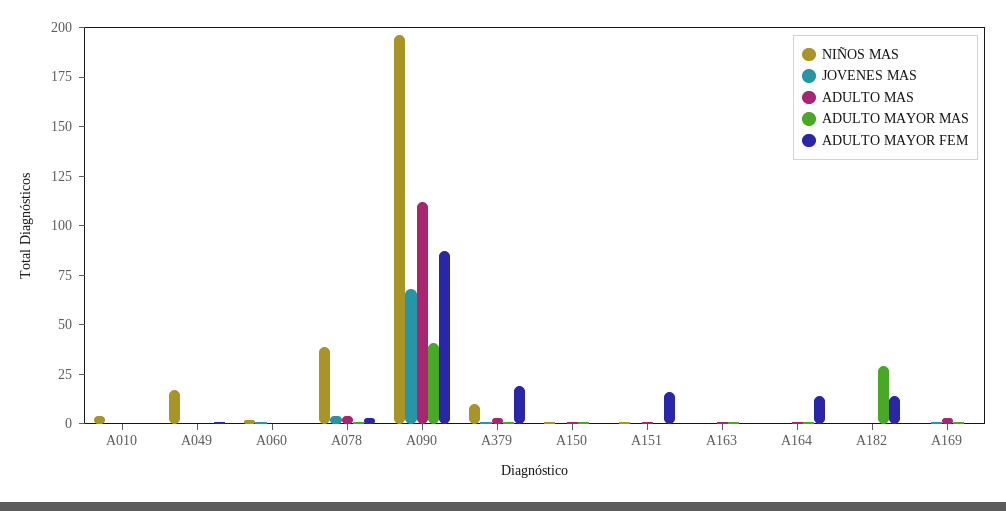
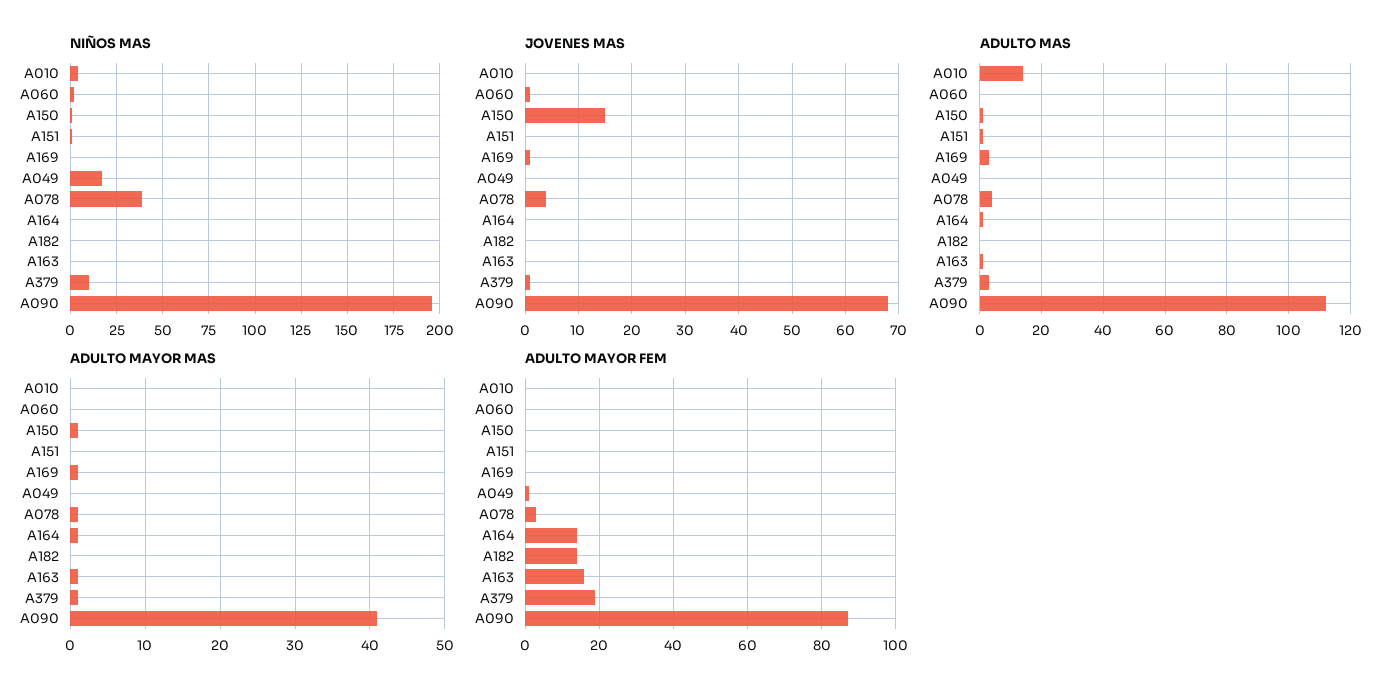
ADULTO MAS, A010: 0 -> 15
JOVENES MAS, A150: 0 -> 15
ADULTO MAYOR FEM, A151: 15 -> 0
ADULTO MAYOR FEM, A163: 0 -> 15
ADULTO MAYOR MAS, A182: 30 -> 0

